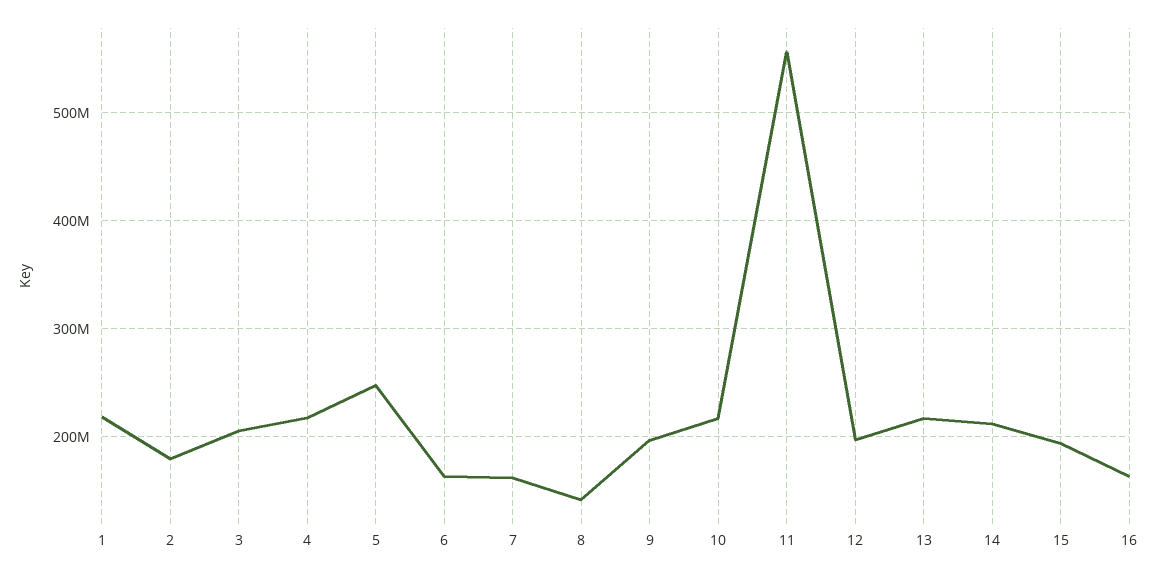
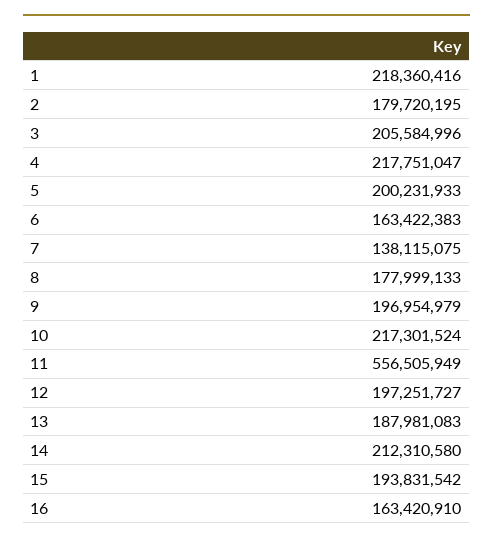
5: 250000000 -> 200231933
7: 160000000 -> 138115075
8: 140000000 -> 177999133
13: 220000000 -> 187981083

